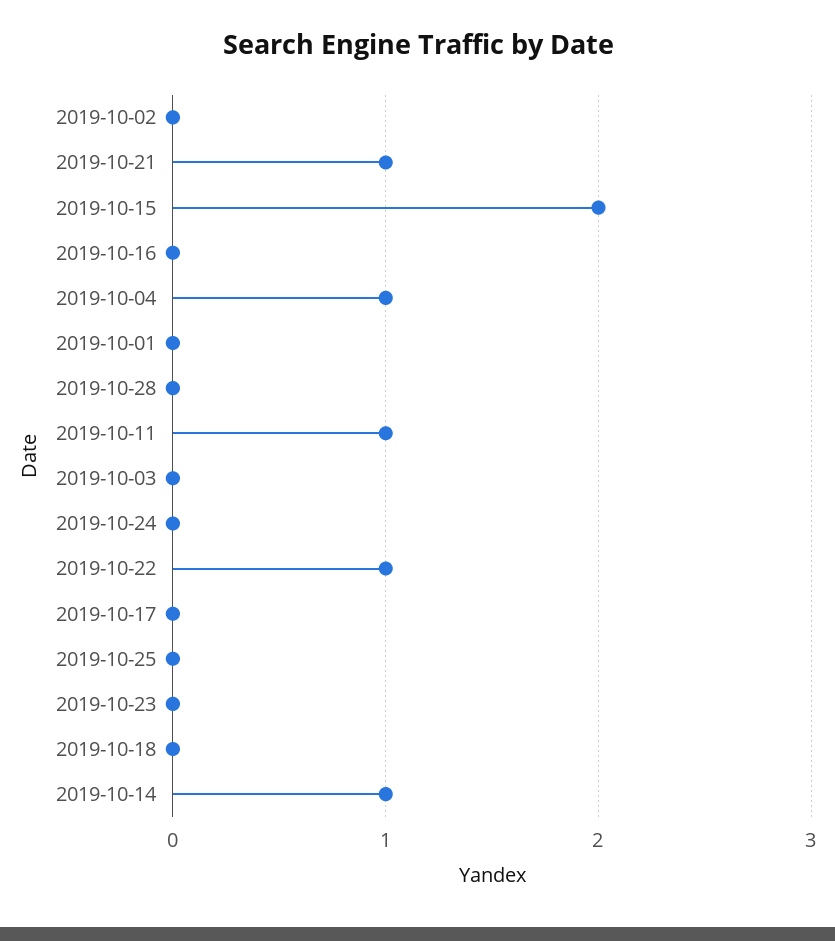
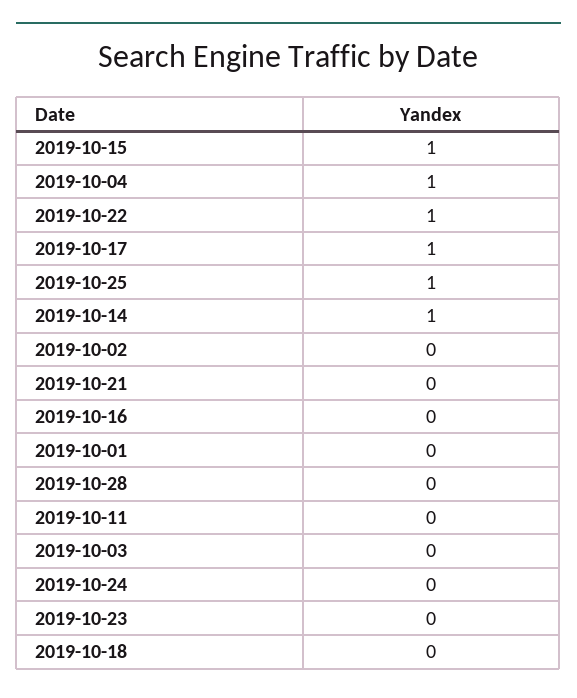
2019-10-21: 1 -> 0
2019-10-15: 2 -> 1
2019-10-11: 1 -> 0
2019-10-17: 0 -> 1
2019-10-25: 0 -> 1

